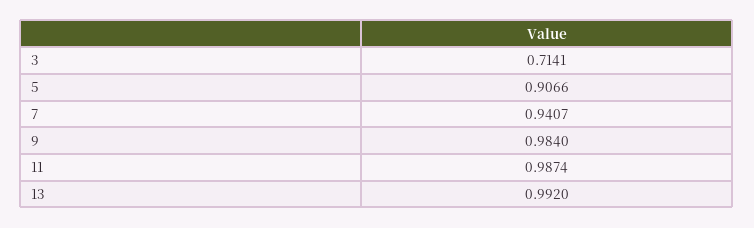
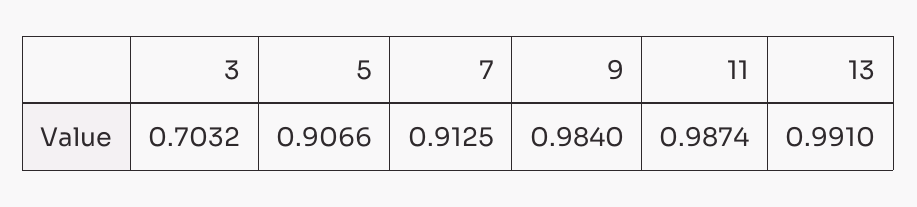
3: 0.7141 -> 0.7032
7: 0.9407 -> 0.9125
13: 0.992 -> 0.991

